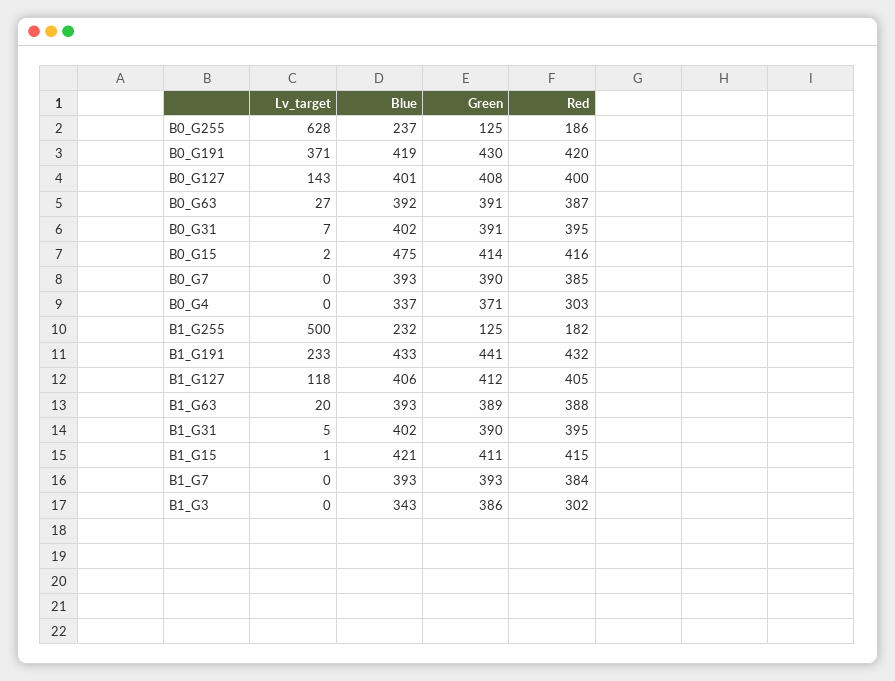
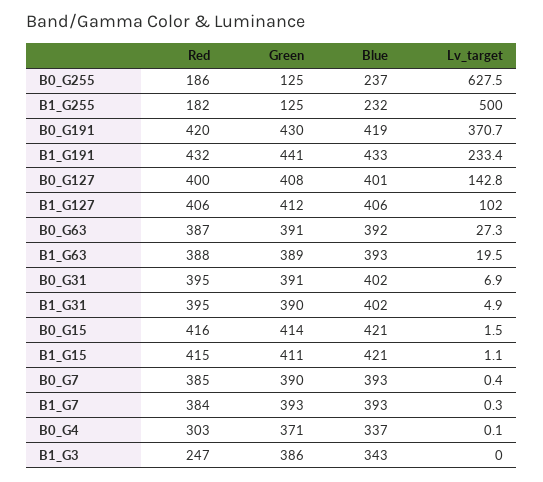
Blue, B0_G15: 475 -> 421
Lv_target, B1_G127: 118 -> 102
Red, B1_G127: 405 -> 406
Red, B1_G3: 302 -> 247

